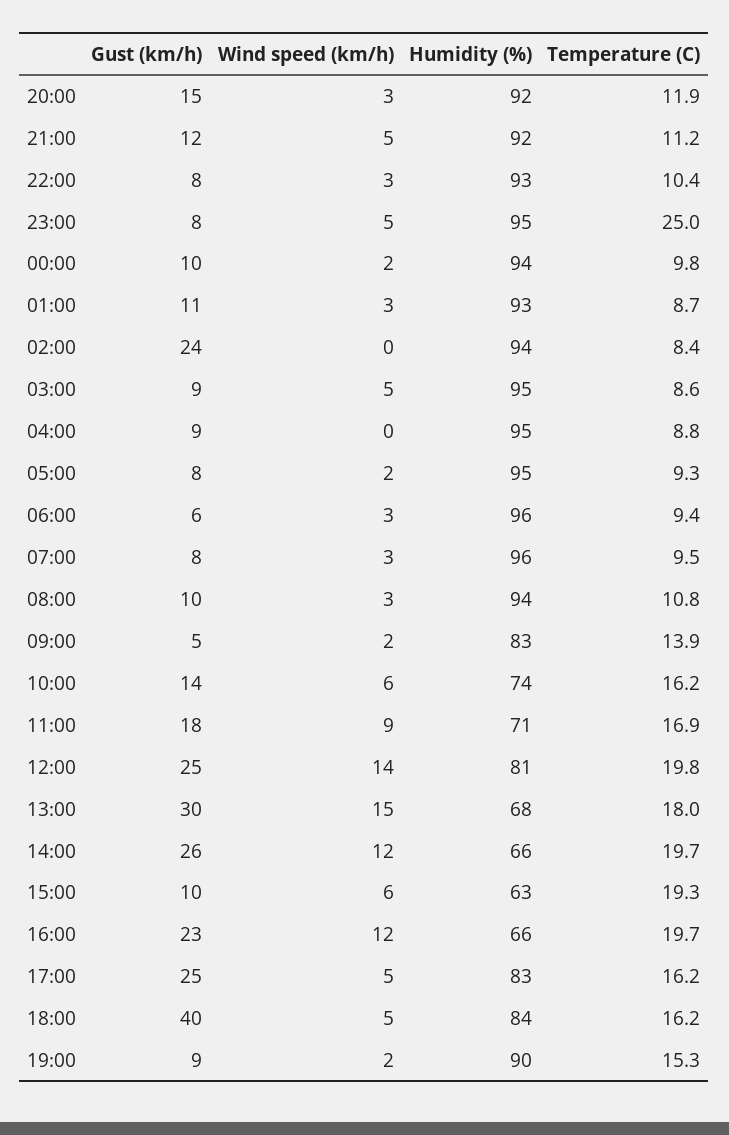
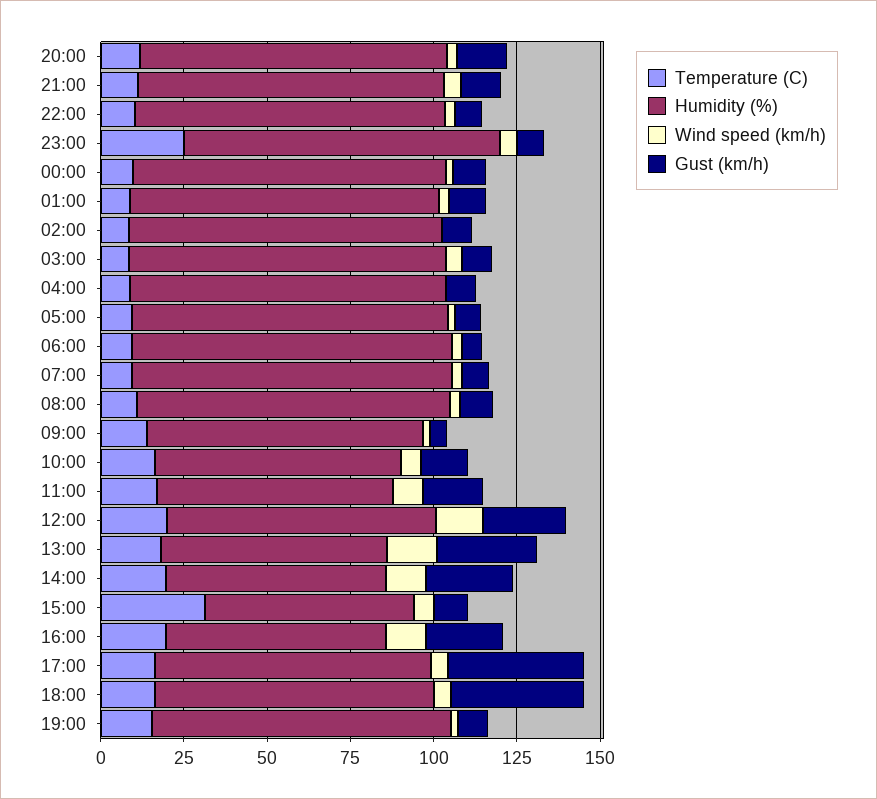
Gust (km/h), 02:00: 24 -> 10
Temperature (C), 15:00: 19.3 -> 30
Gust (km/h), 17:00: 25 -> 40

